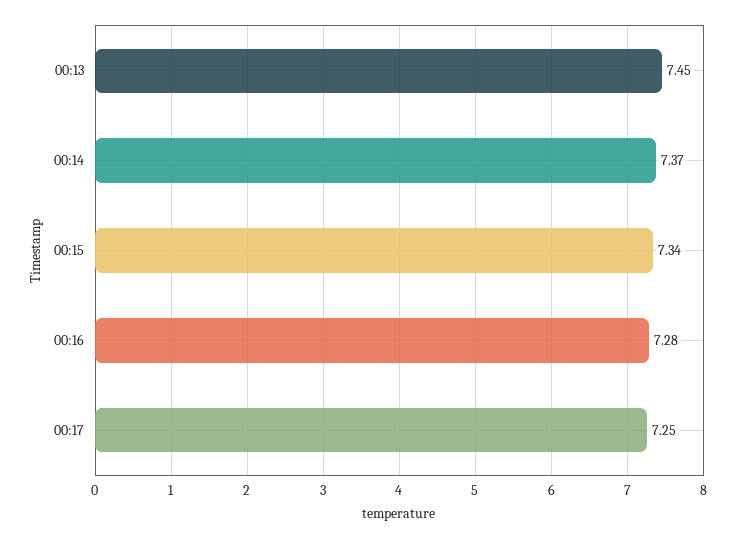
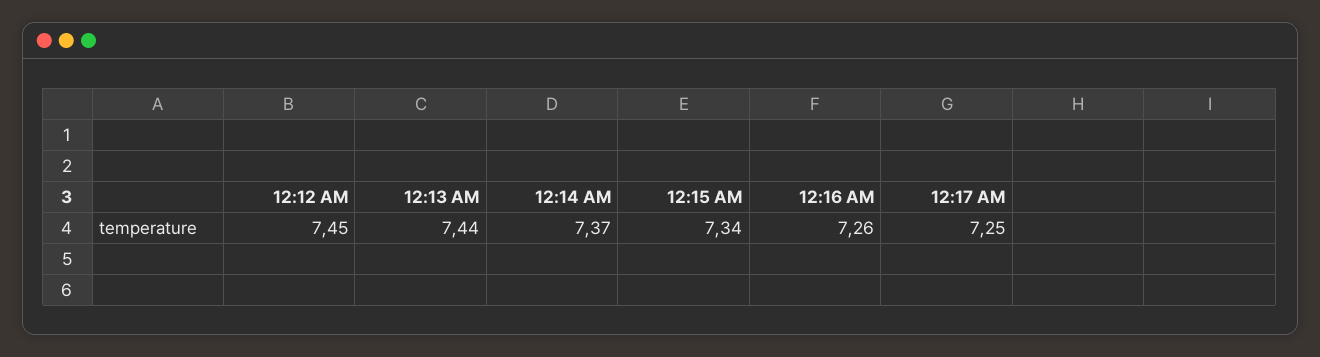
00:13: 7.45 -> 7.44
00:16: 7.28 -> 7.26
12:12 AM: none -> 7.45

